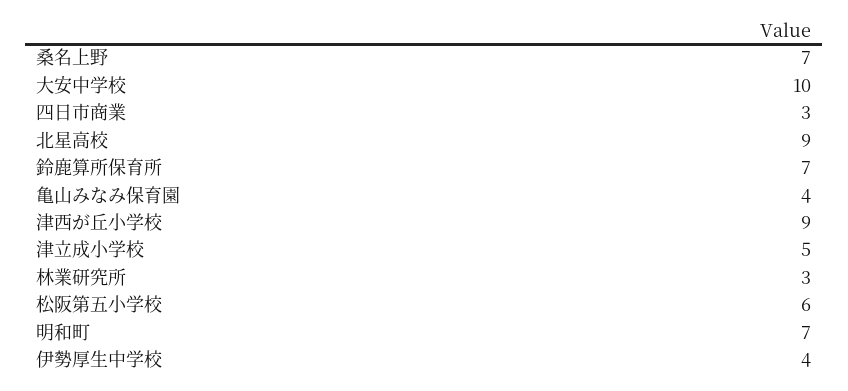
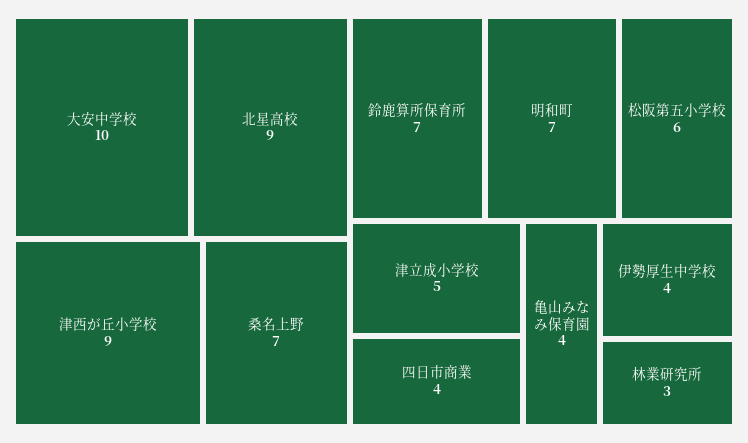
四日市商業: 3 -> 4

